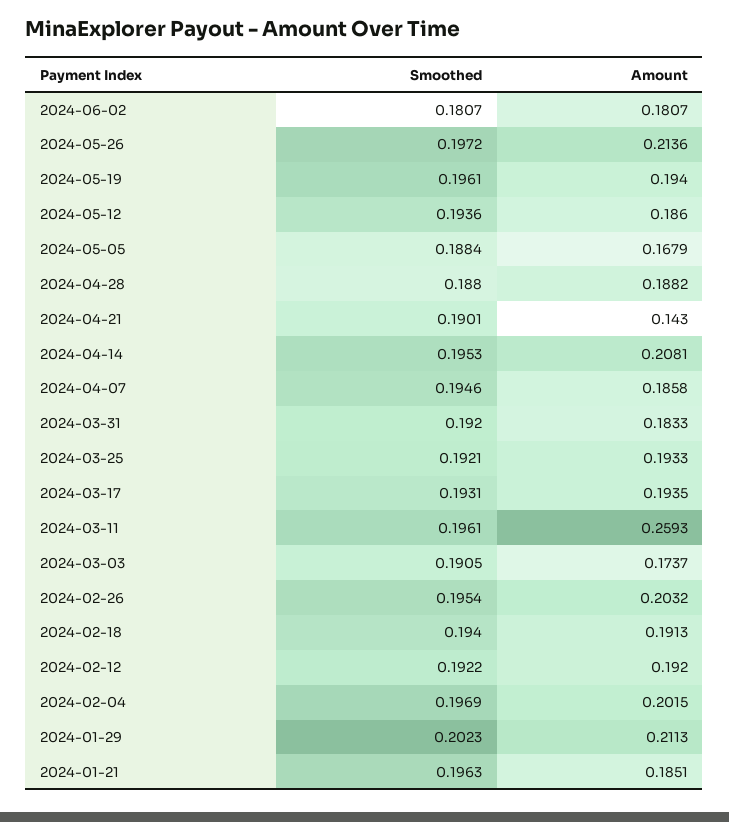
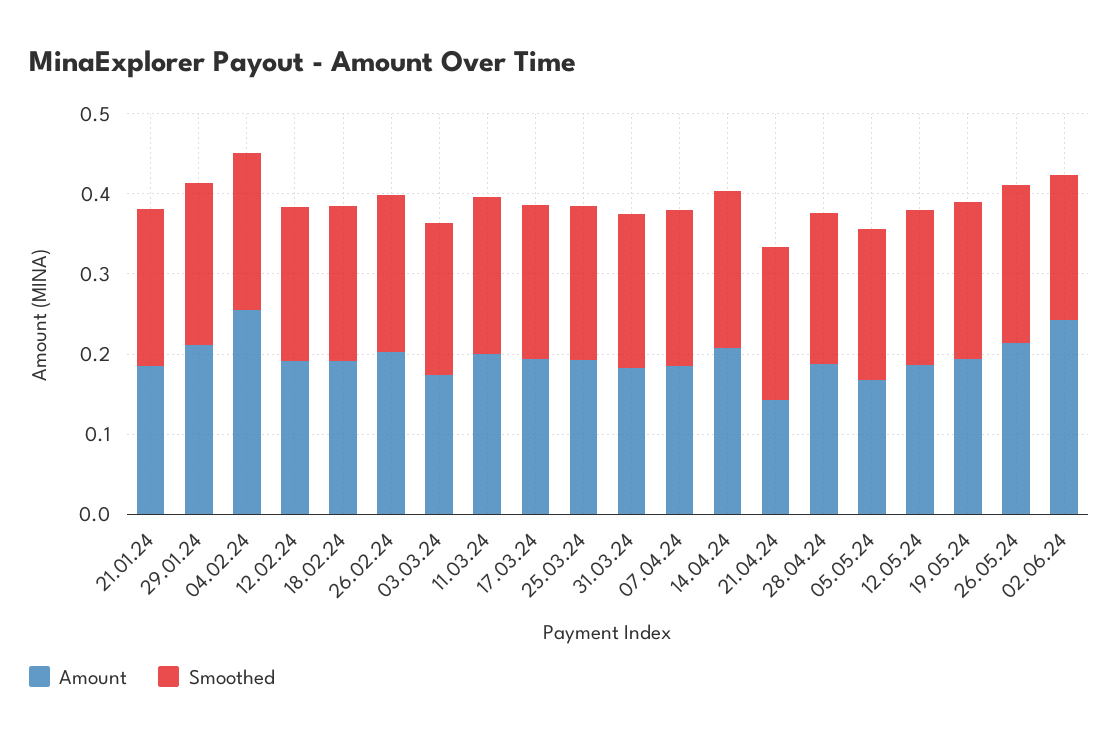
Amount, 2024-06-02: 0.1807 -> 0.24
Amount, 2024-03-11: 0.2593 -> 0.2
Amount, 2024-02-04: 0.2015 -> 0.26

